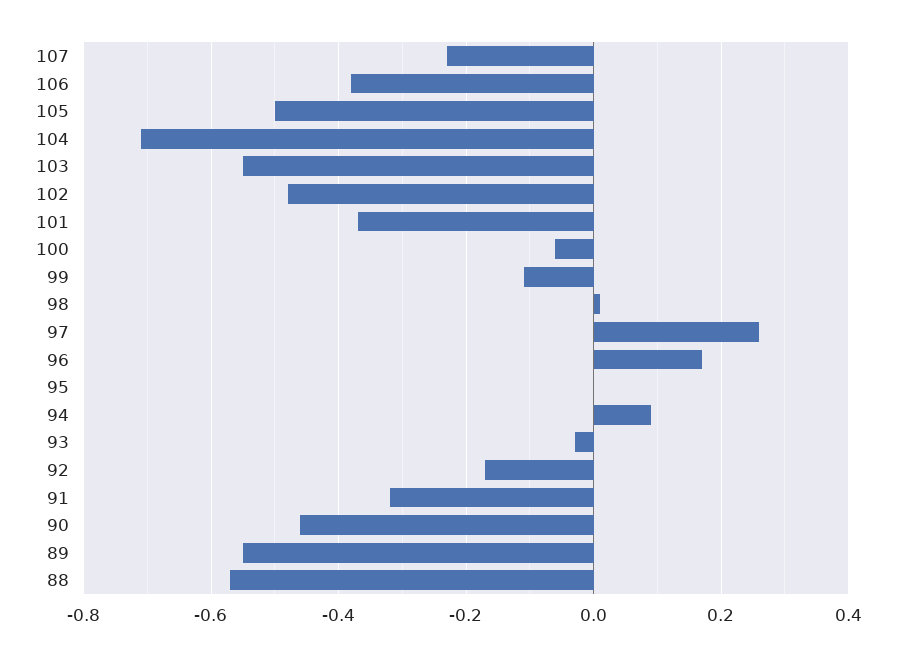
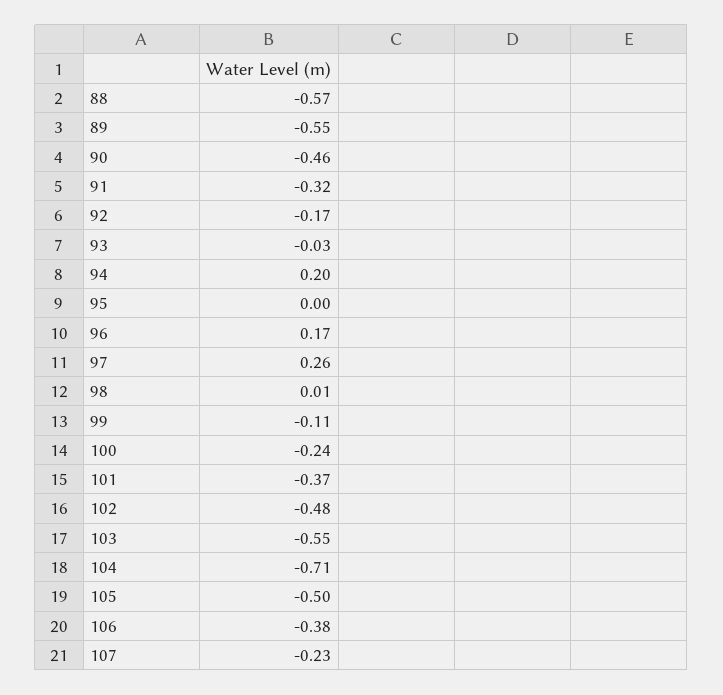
100: -0.05 -> -0.24
94: 0.1 -> 0.2

